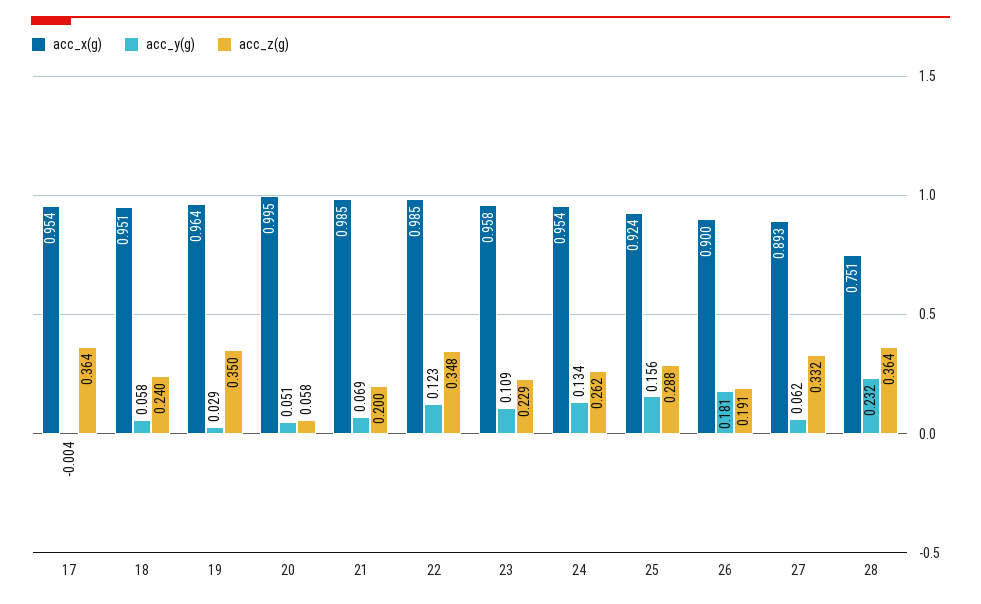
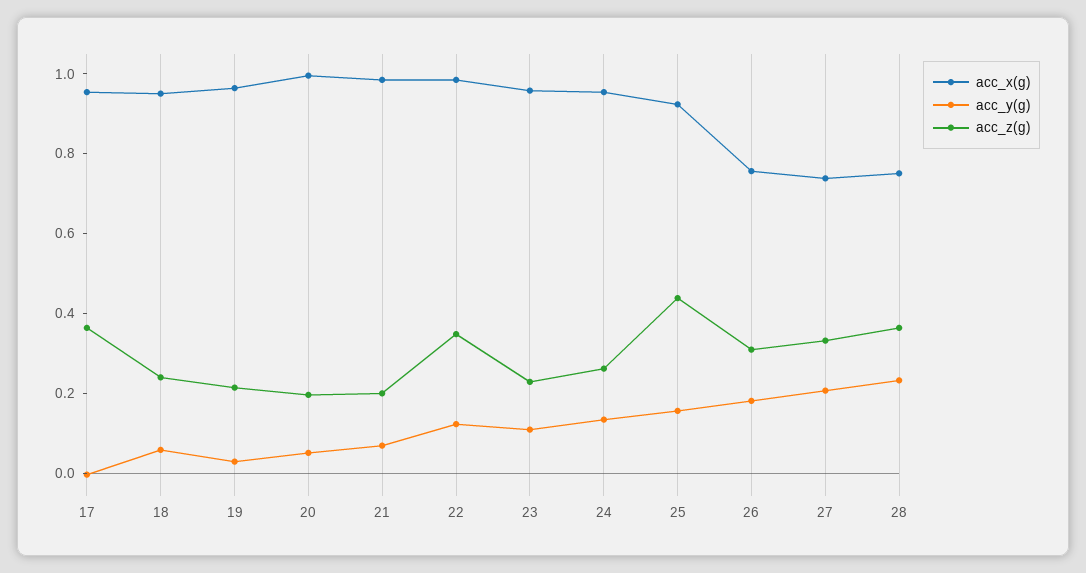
acc_z(g), 19: 0.35 -> 0.2
acc_z(g), 20: 0.058 -> 0.2
acc_z(g), 25: 0.288 -> 0.45
acc_x(g), 26: 0.9 -> 0.75
acc_z(g), 26: 0.191 -> 0.3
acc_x(g), 27: 0.893 -> 0.75
acc_y(g), 27: 0.062 -> 0.2

